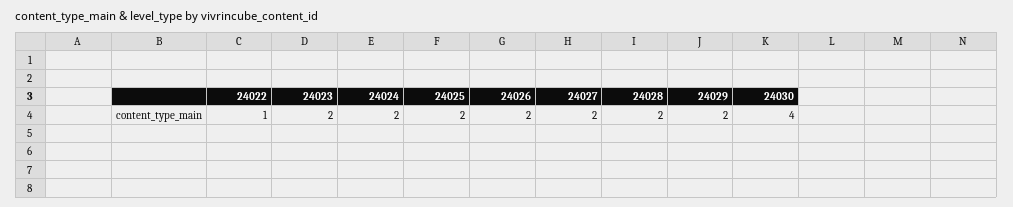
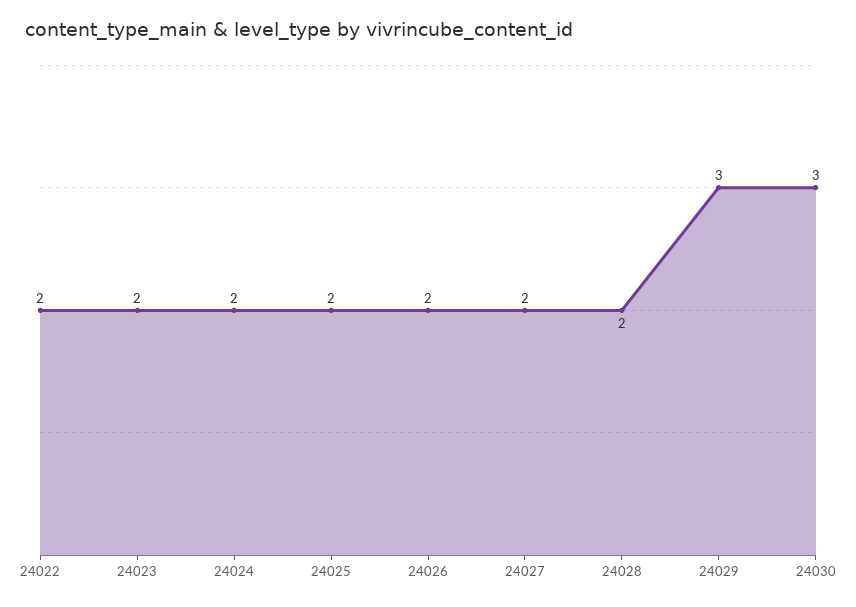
24022: 1 -> 2
24029: 2 -> 3
24030: 4 -> 3

